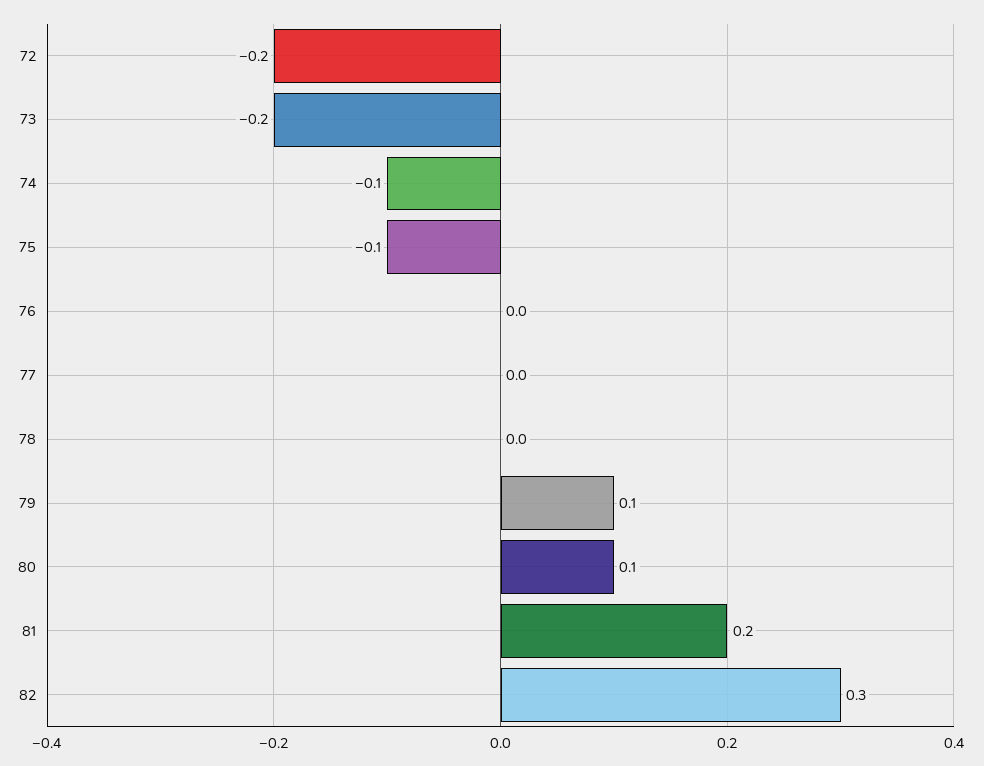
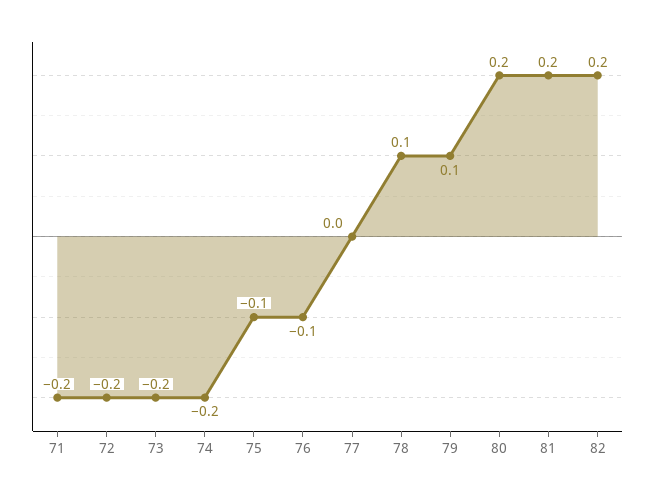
74: -0.1 -> -0.2
76: 0 -> -0.1
78: 0 -> 0.1
80: 0.1 -> 0.2
82: 0.3 -> 0.2
71: none -> -0.2

